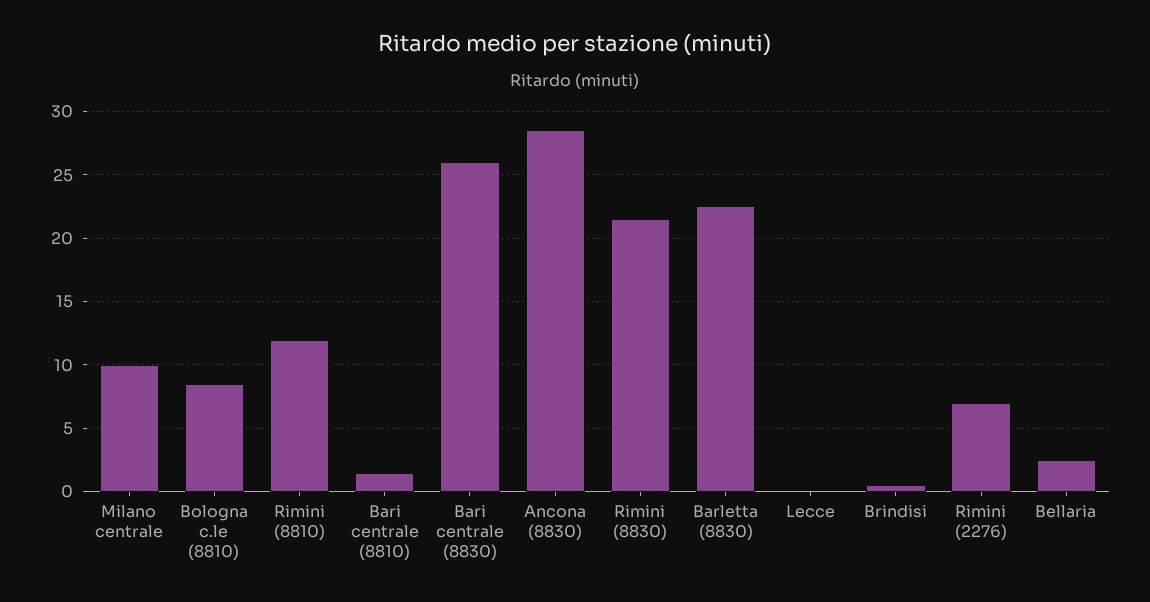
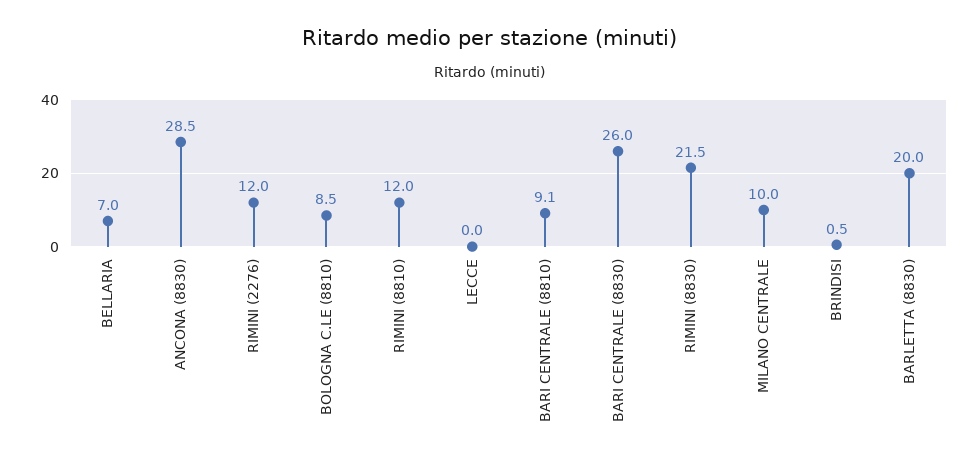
Bari centrale (8810): 1.5 -> 9.1
Barletta (8830): 22.5 -> 20
Rimini (2276): 7 -> 12
Bellaria: 2.5 -> 7

